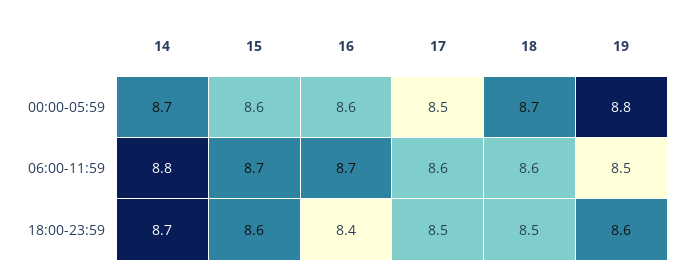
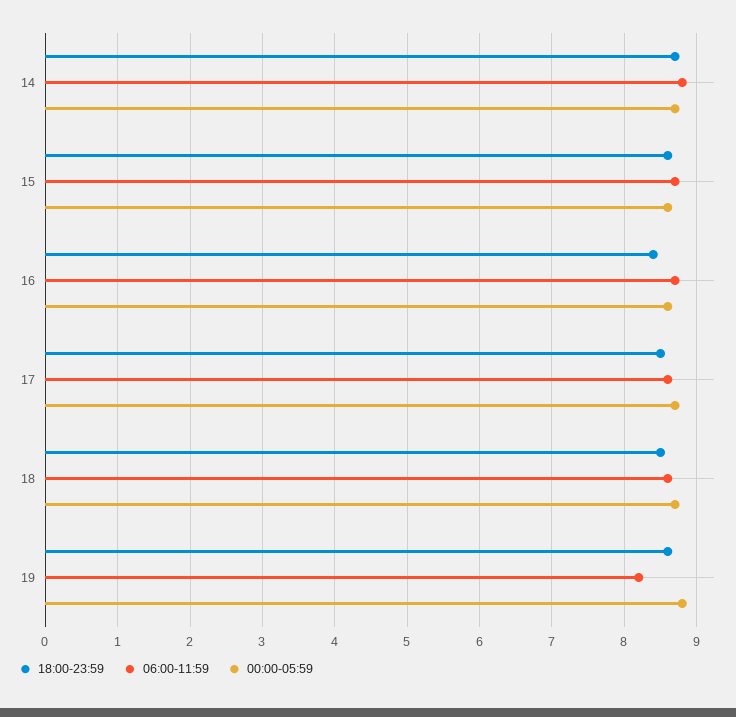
00:00-05:59, 17: 8.5 -> 8.7
06:00-11:59, 19: 8.5 -> 8.2

